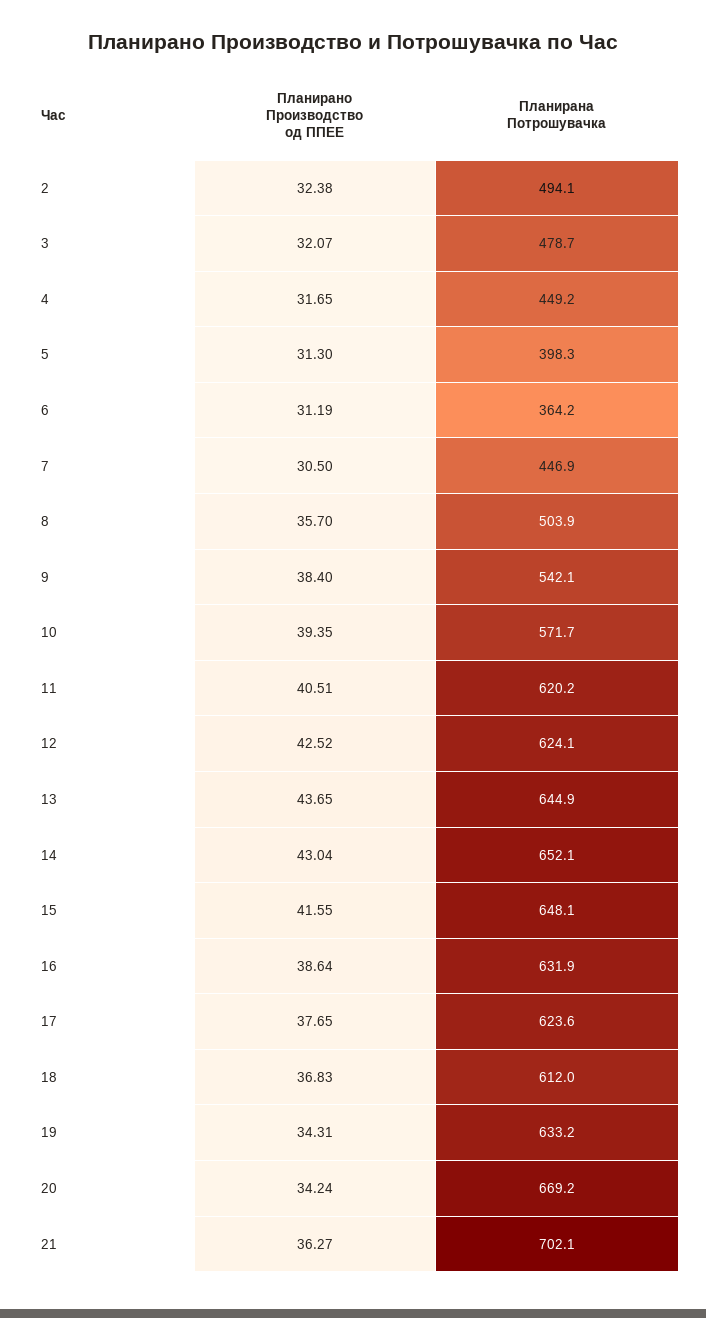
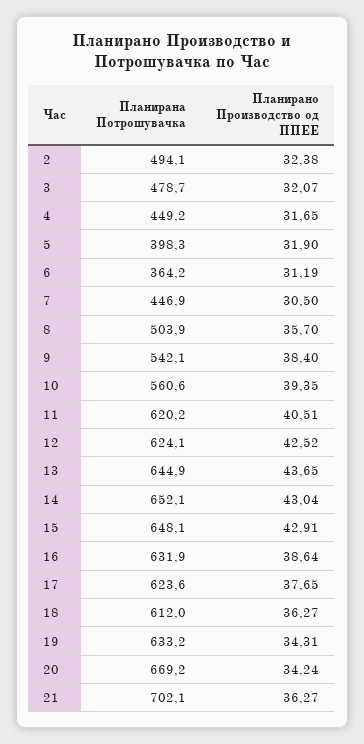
Планирано Производство од ППЕЕ, 5: 31.3 -> 31.9
Планирана Потрошувачка, 10: 571.7 -> 560.6
Планирано Производство од ППЕЕ, 15: 41.55 -> 42.91
Планирано Производство од ППЕЕ, 18: 36.83 -> 36.27

